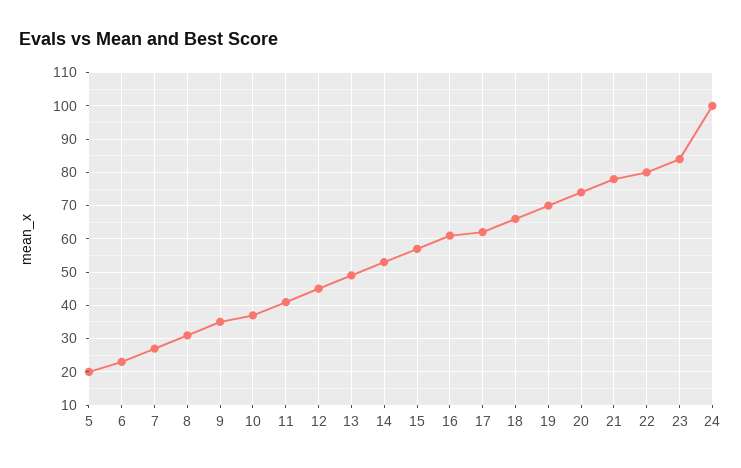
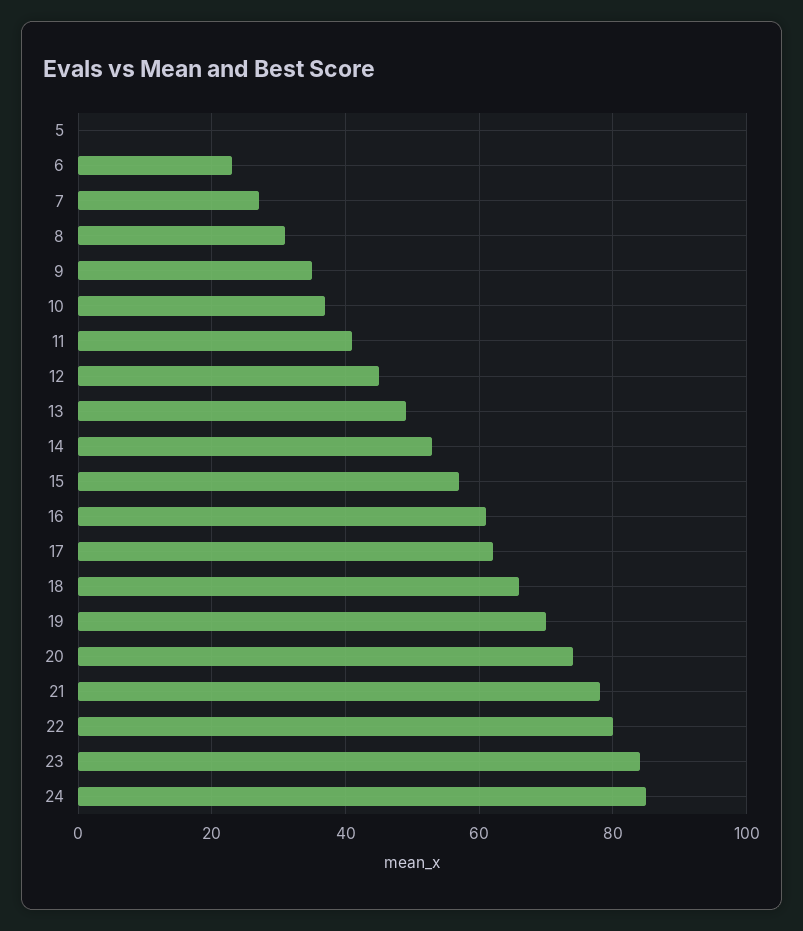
5: 20 -> 0
24: 100 -> 85

